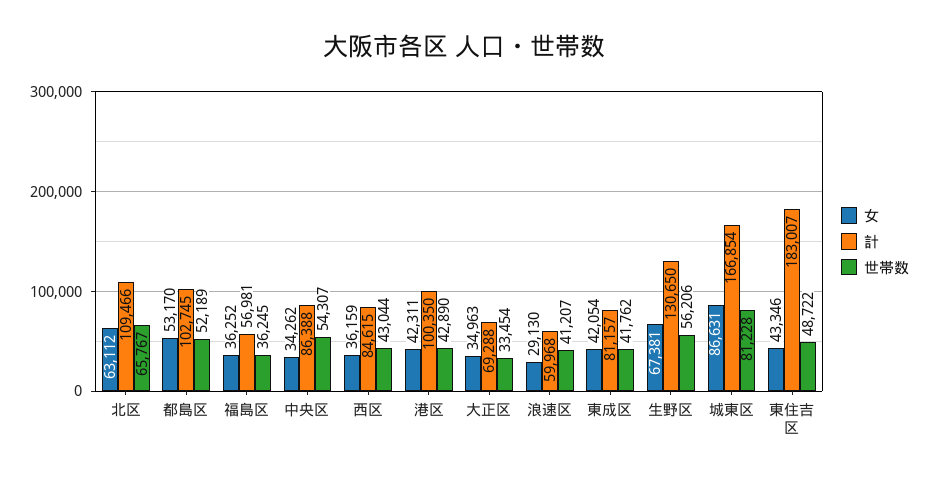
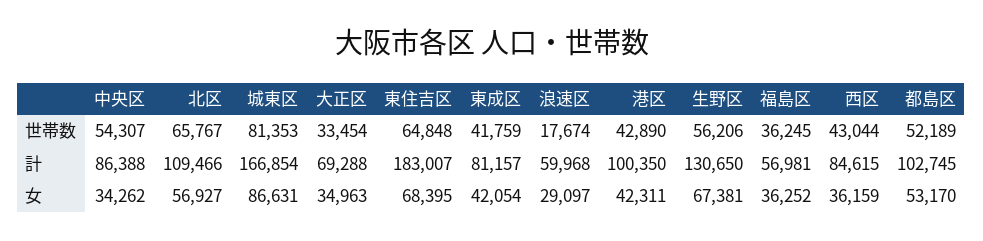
女, 北区: 63112 -> 56927
女, 浪速区: 29130 -> 29097
世帯数, 浪速区: 41207 -> 17674
世帯数, 東成区: 41762 -> 41759
世帯数, 城東区: 81228 -> 81353
女, 東住吉区: 43346 -> 68395
世帯数, 東住吉区: 48722 -> 64848

